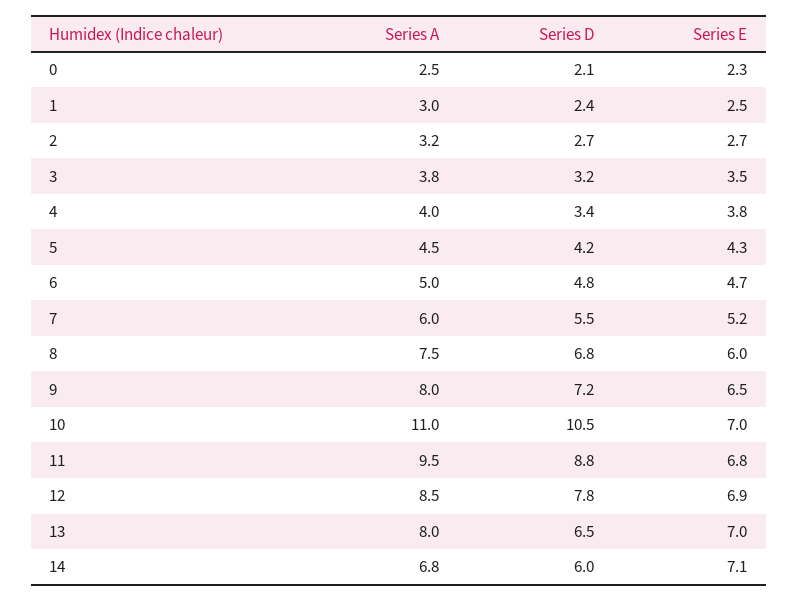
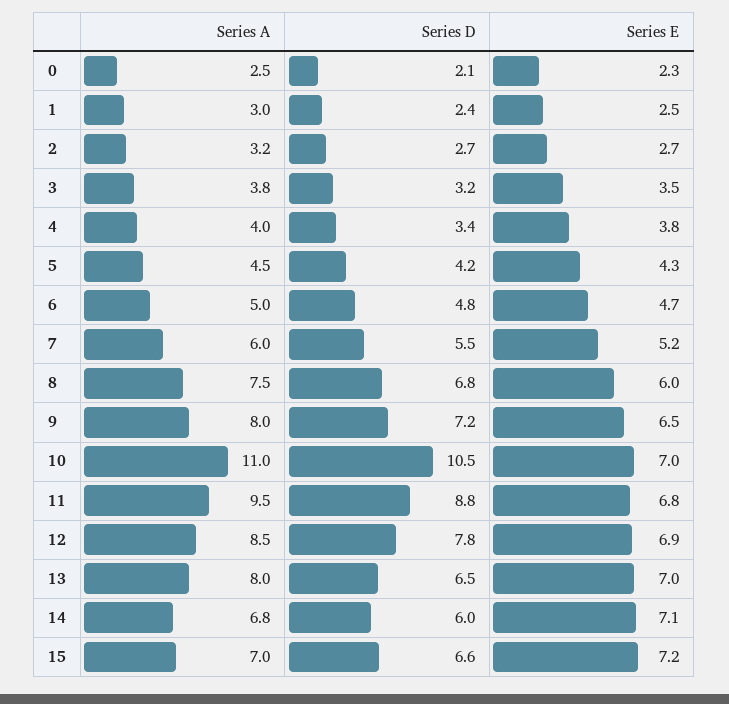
Series A, 15: none -> 7
Series D, 15: none -> 6.6
Series E, 15: none -> 7.2

